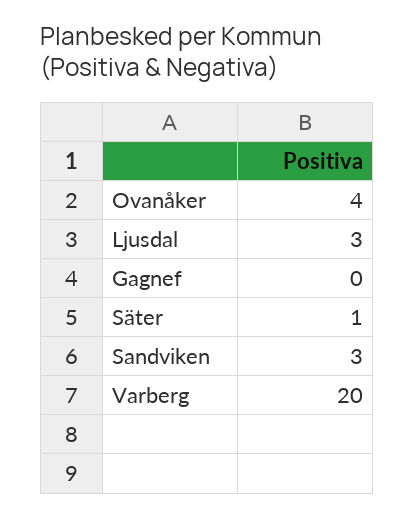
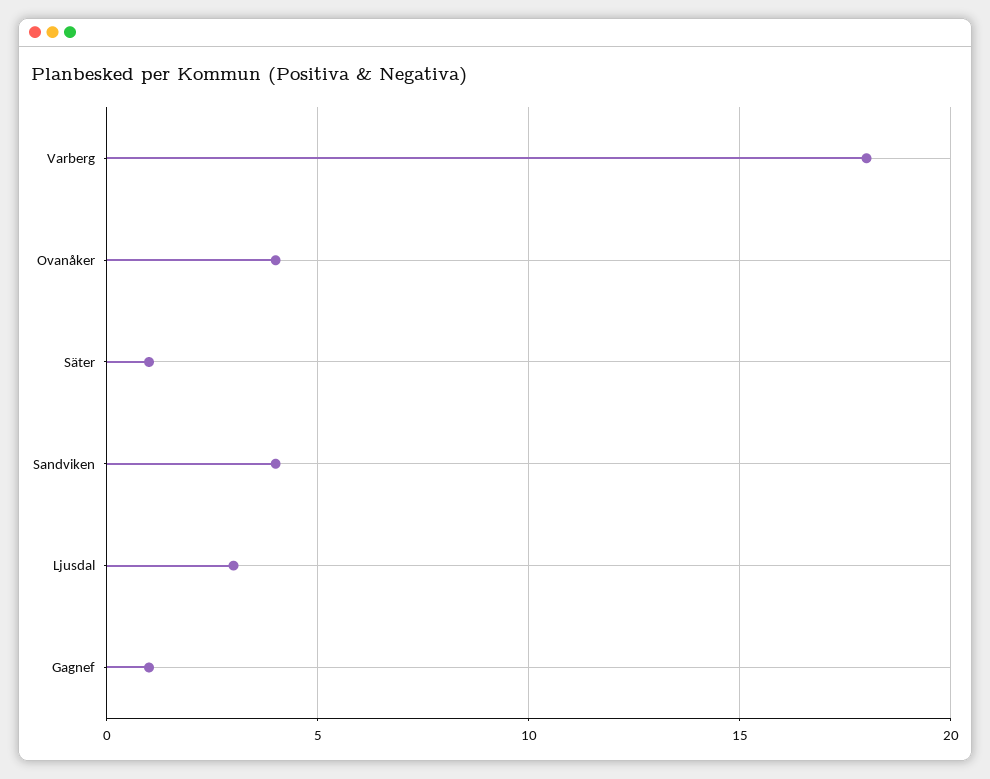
Gagnef: 0 -> 1
Sandviken: 3 -> 4
Varberg: 20 -> 18

